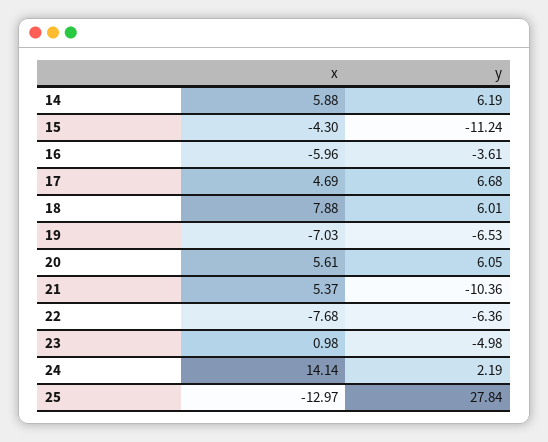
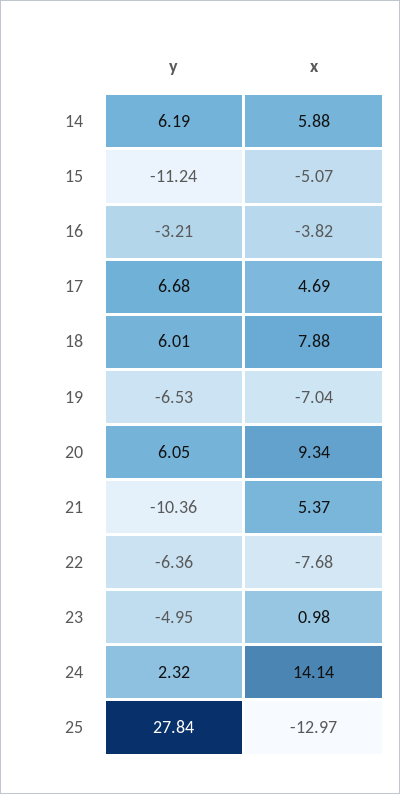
x, 15: -4.3 -> -5.07
x, 16: -5.96 -> -3.82
y, 16: -3.61 -> -3.21
x, 19: -7.03 -> -7.04
x, 20: 5.61 -> 9.34
y, 23: -4.98 -> -4.95
y, 24: 2.19 -> 2.32

